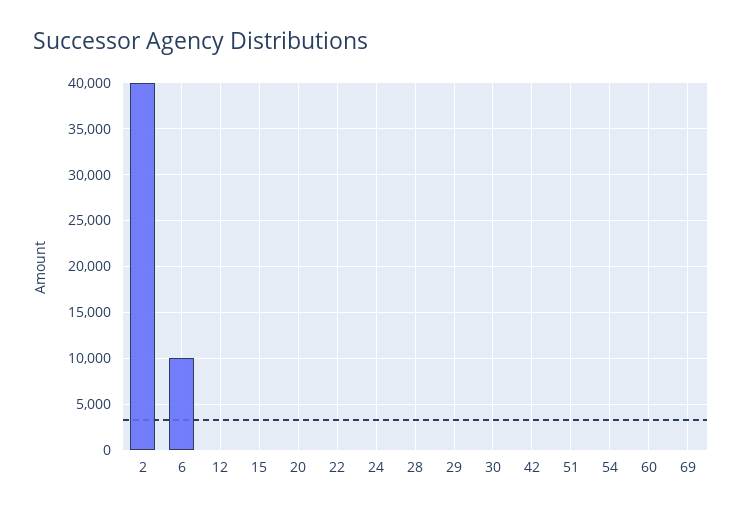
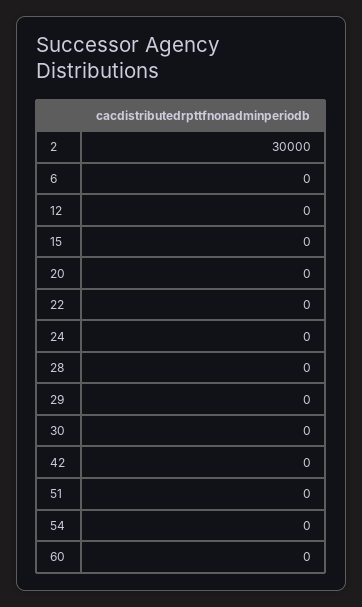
2: 40000 -> 30000
6: 10000 -> 0
69: 0 -> none

